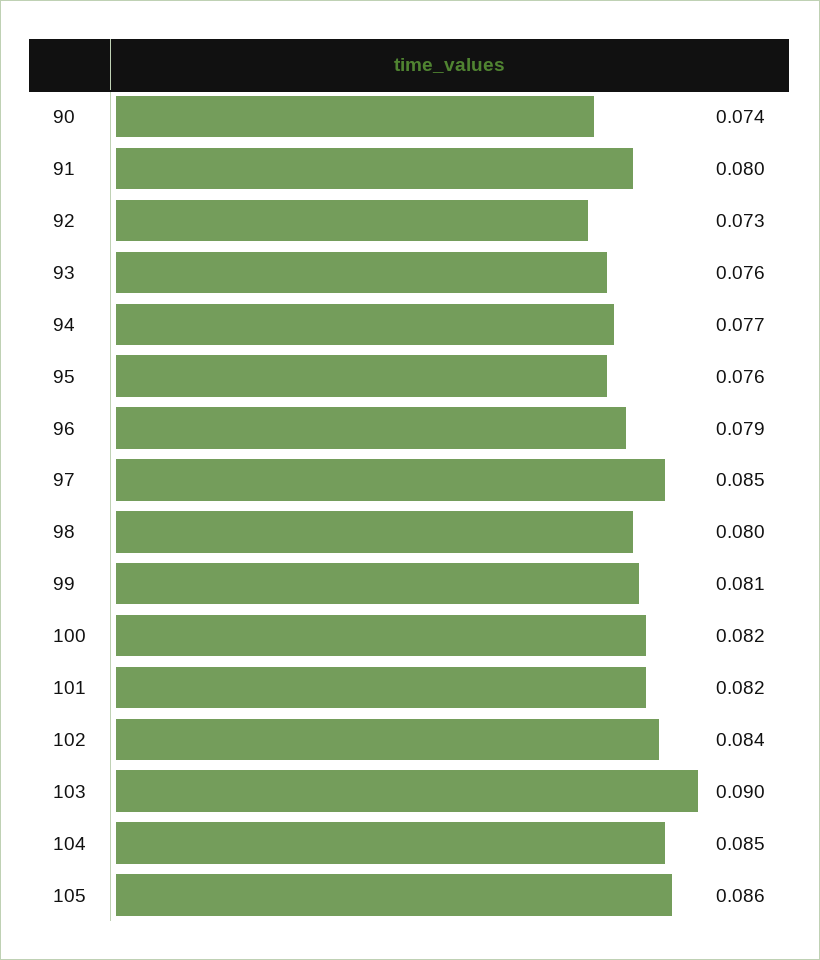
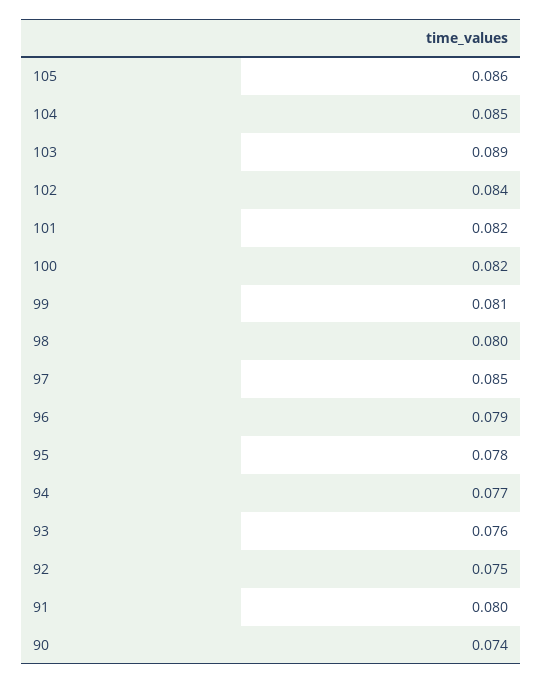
92: 0.073 -> 0.075
95: 0.076 -> 0.078
103: 0.09 -> 0.089

